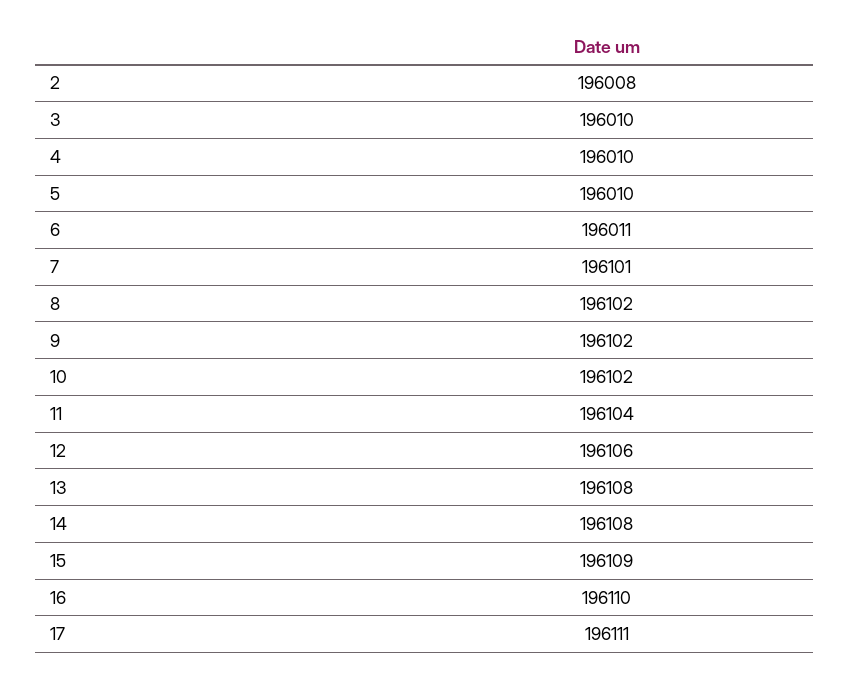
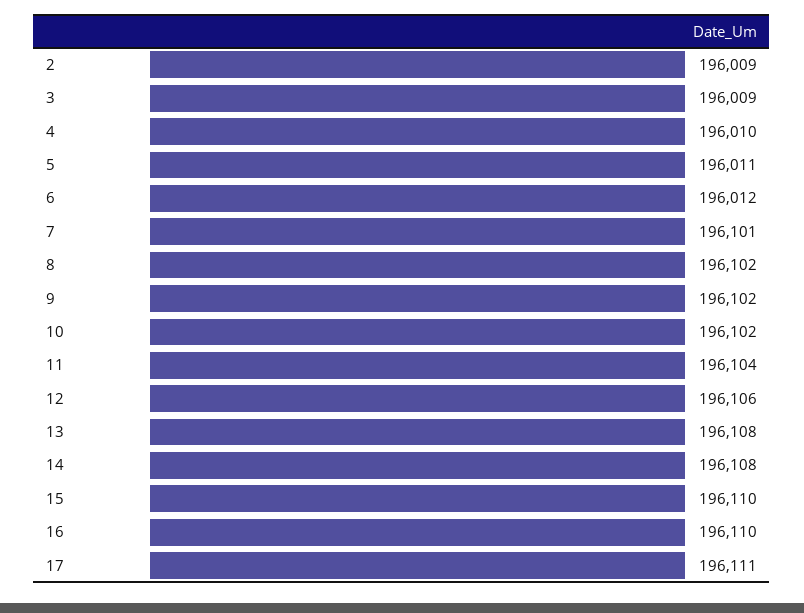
2: 196008 -> 196009
3: 196010 -> 196009
5: 196010 -> 196011
6: 196011 -> 196012
15: 196109 -> 196110

